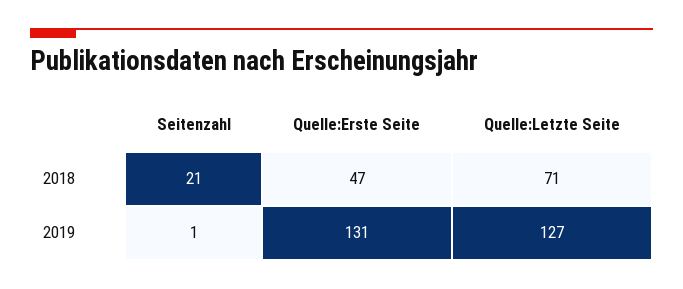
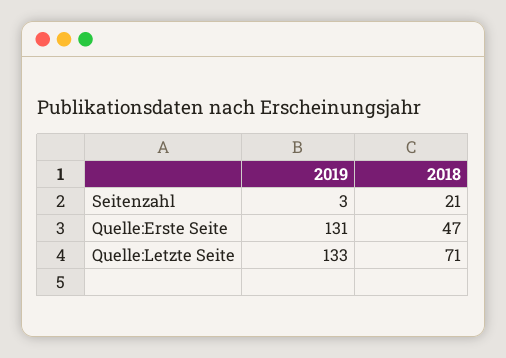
Seitenzahl, 2019: 1 -> 3
Quelle:Letzte Seite, 2019: 127 -> 133

